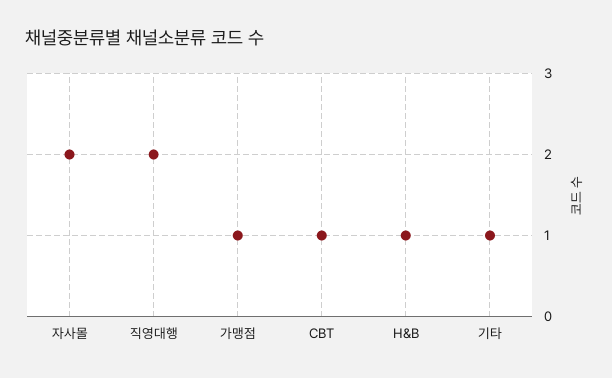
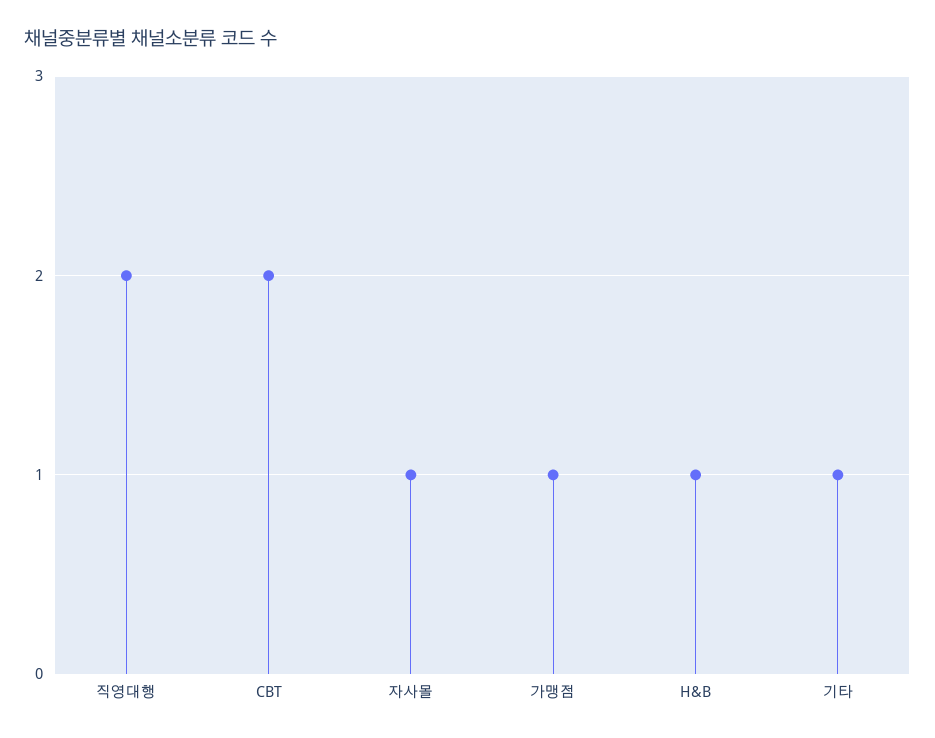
자사몰: 2 -> 1
CBT: 1 -> 2

